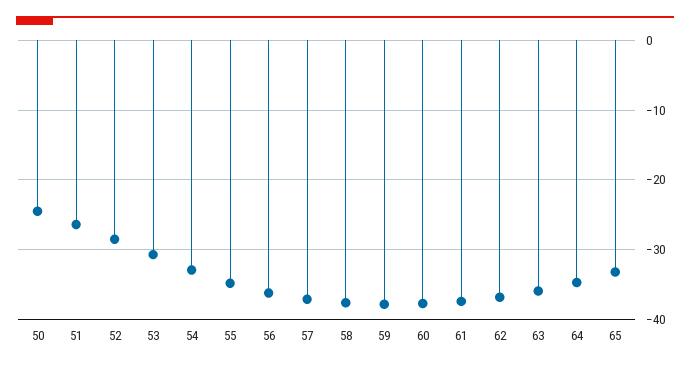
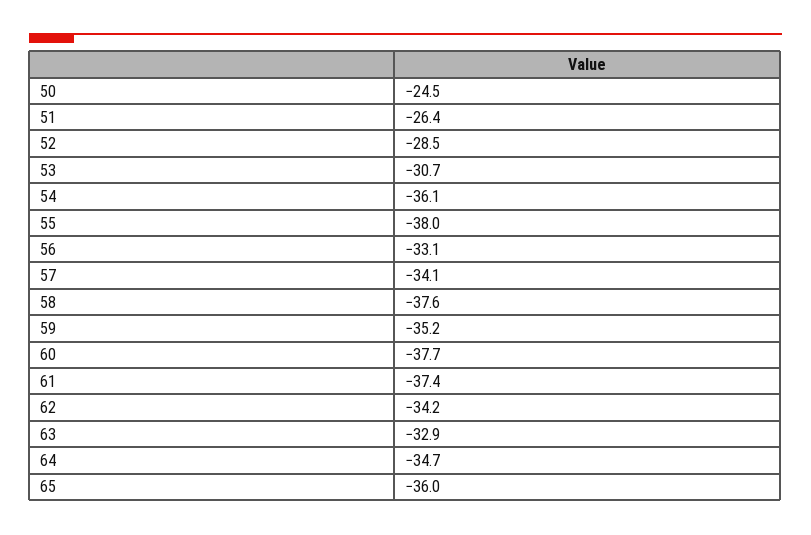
54: -33 -> -36.1
55: -35 -> -38
56: -36 -> -33.1
57: -37 -> -34.1
59: -38 -> -35.2
62: -37 -> -34.2
63: -36 -> -32.9
65: -33 -> -36

